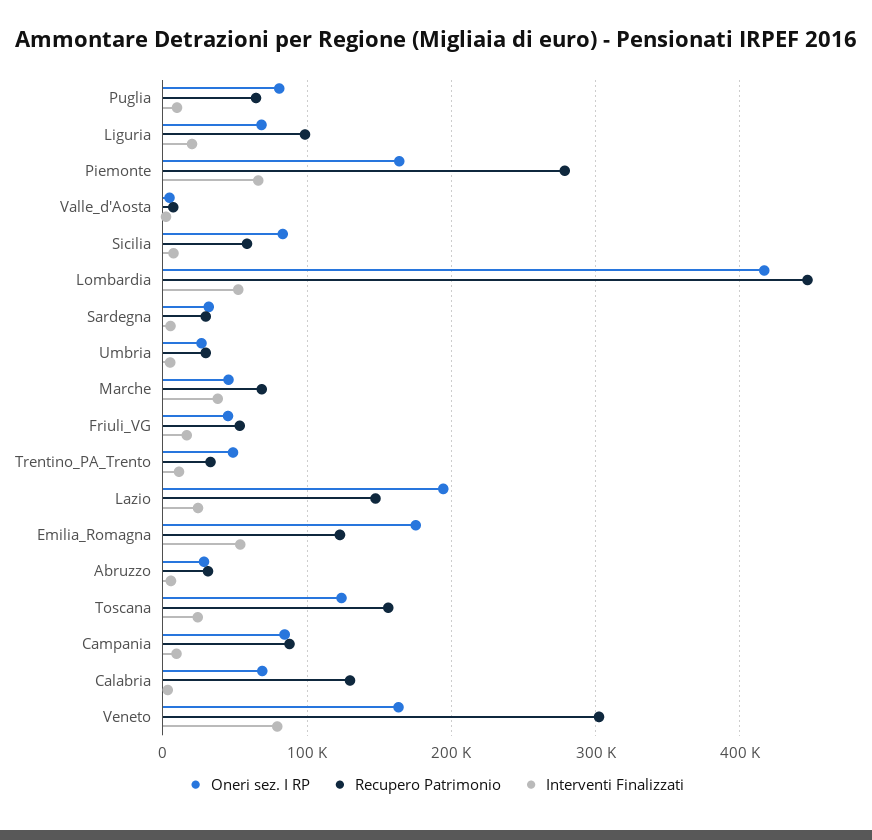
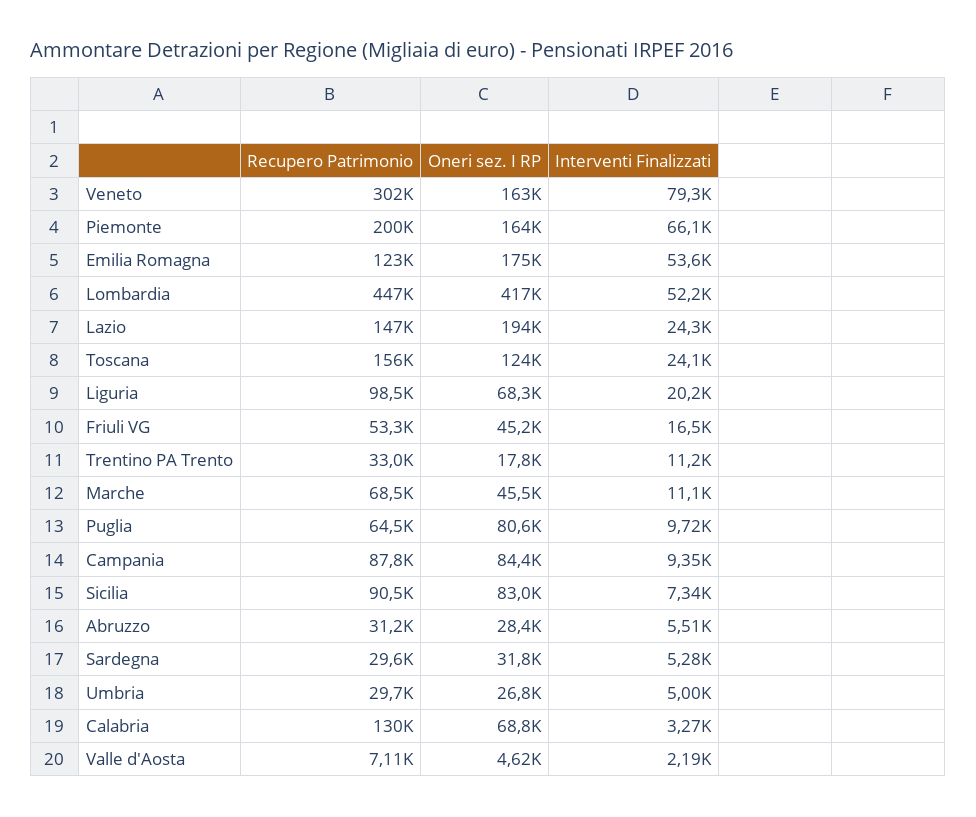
Recupero Patrimonio, Piemonte: 280000 -> 200000
Recupero Patrimonio, Sicilia: 60000 -> 90500
Interventi Finalizzati, Marche: 40000 -> 11100
Oneri sez. I RP, Trentino_PA_Trento: 50000 -> 17800

